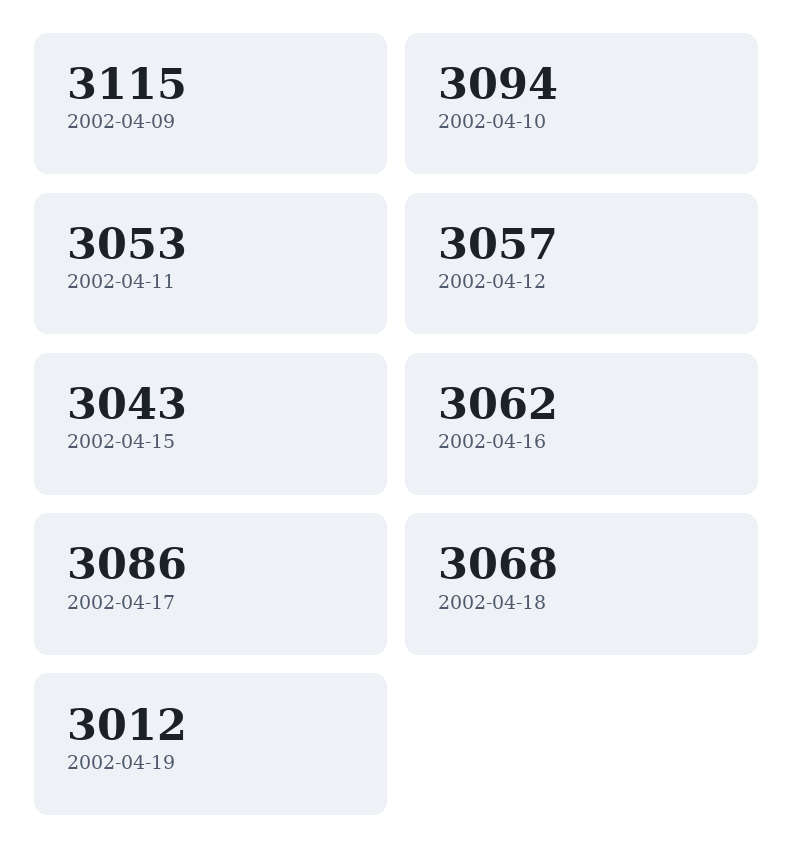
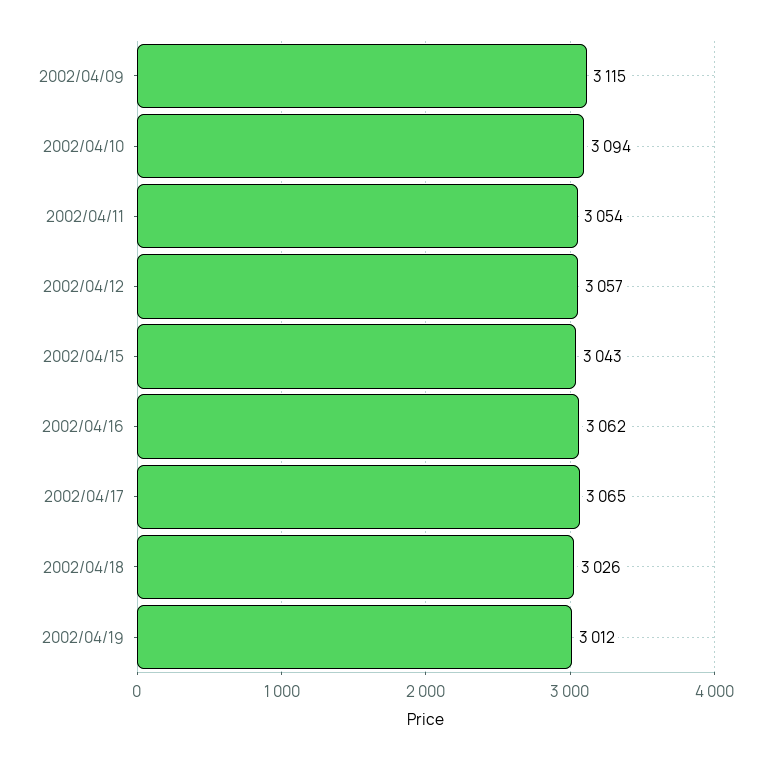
2002-04-11: 3053 -> 3054
2002-04-17: 3086 -> 3065
2002-04-18: 3068 -> 3026

